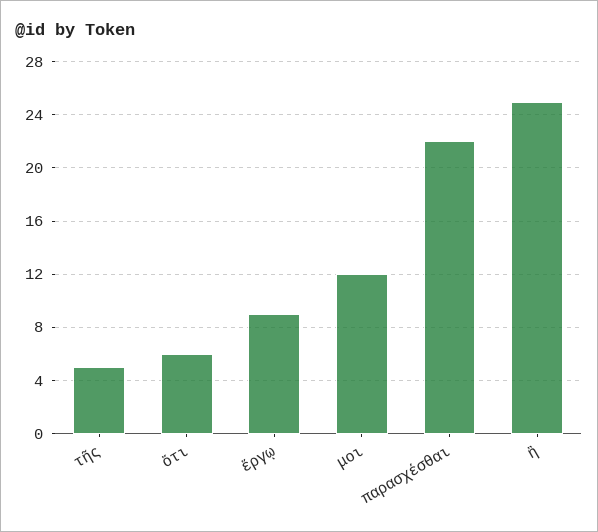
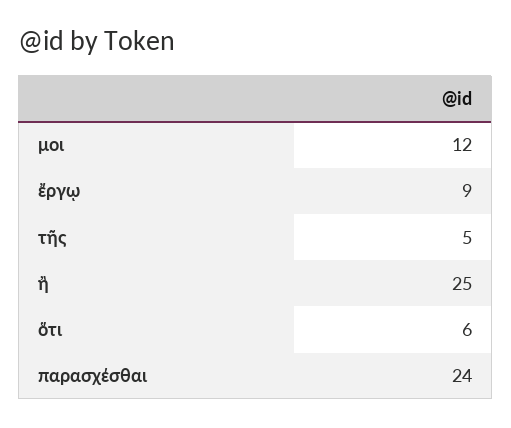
παρασχέσθαι: 22 -> 24

